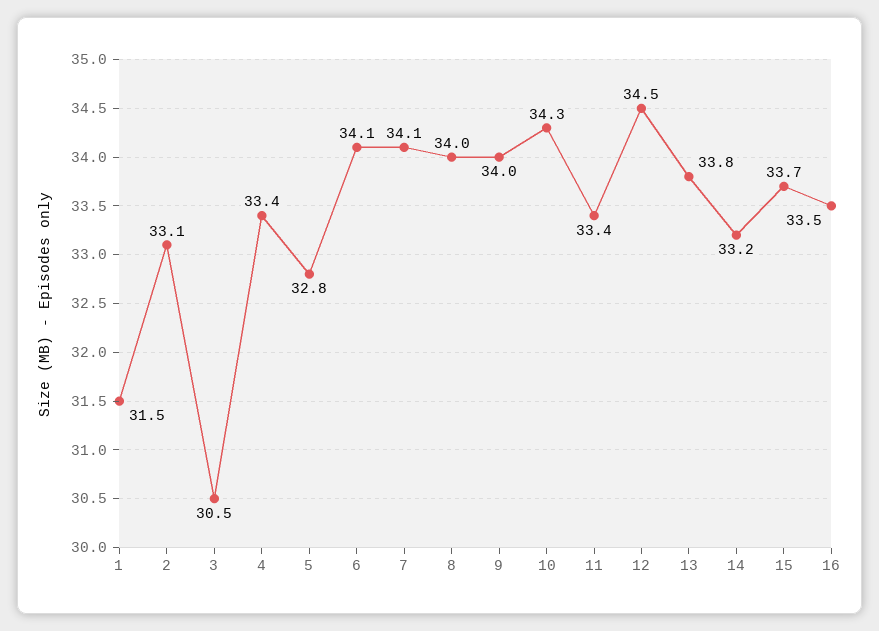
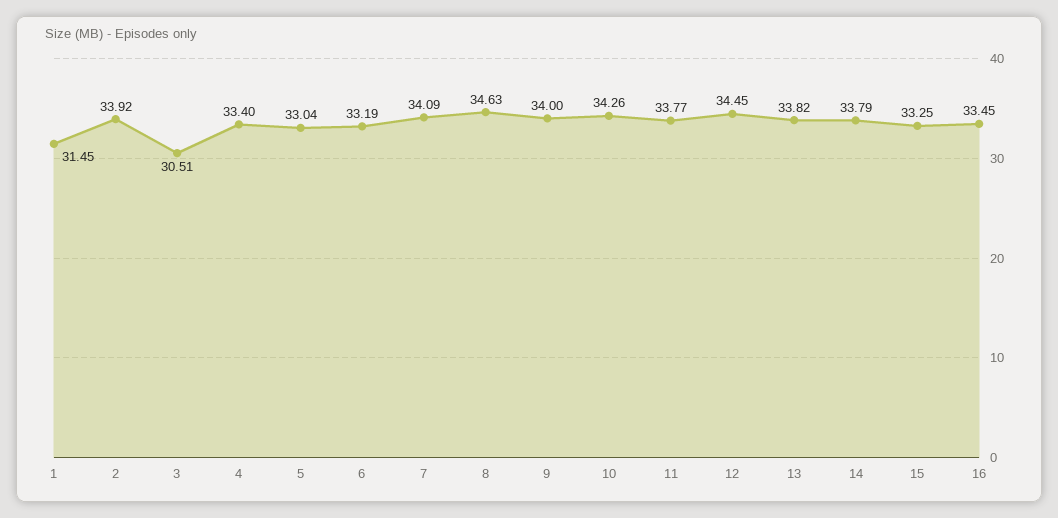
2: 33.1 -> 33.92
5: 32.8 -> 33.04
6: 34.1 -> 33.19
8: 34 -> 34.63
11: 33.4 -> 33.77
14: 33.2 -> 33.79
15: 33.7 -> 33.25

